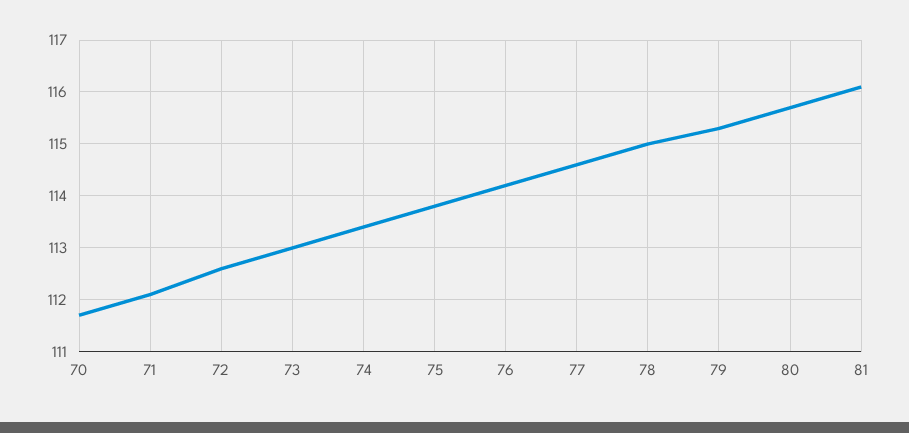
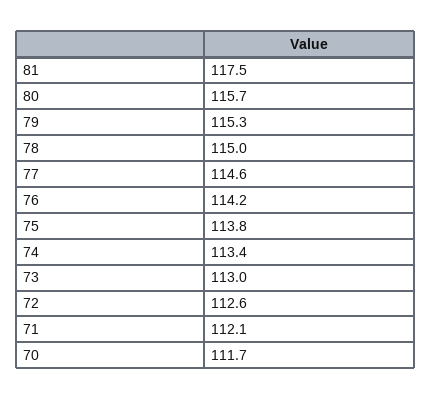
81: 116 -> 117.5

